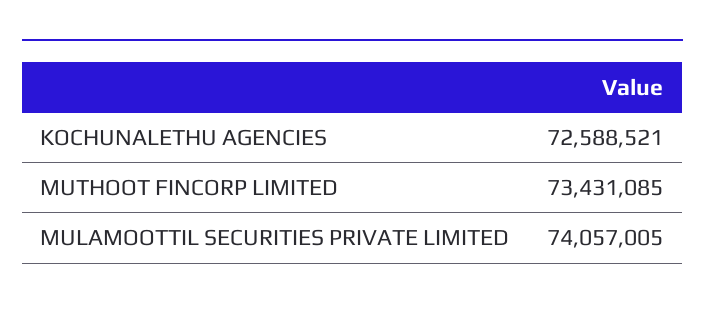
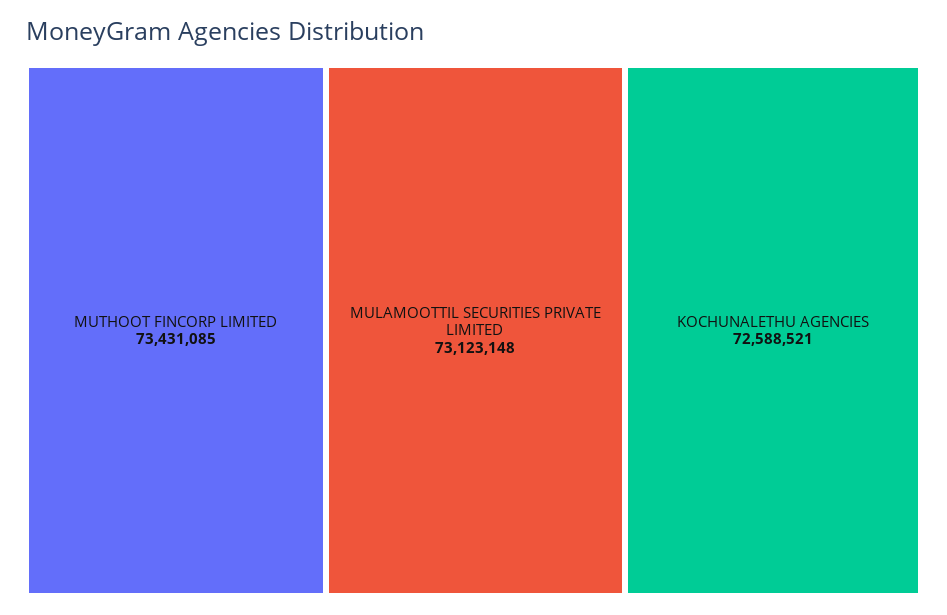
MULAMOOTTIL SECURITIES PRIVATE LIMITED: 74057005 -> 73123148

